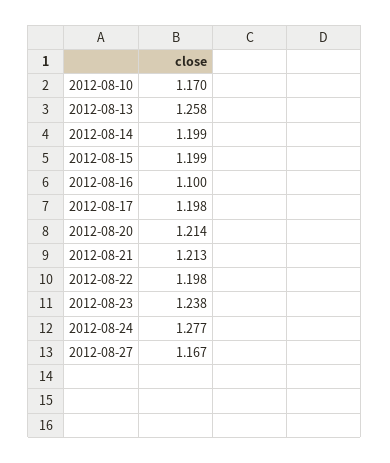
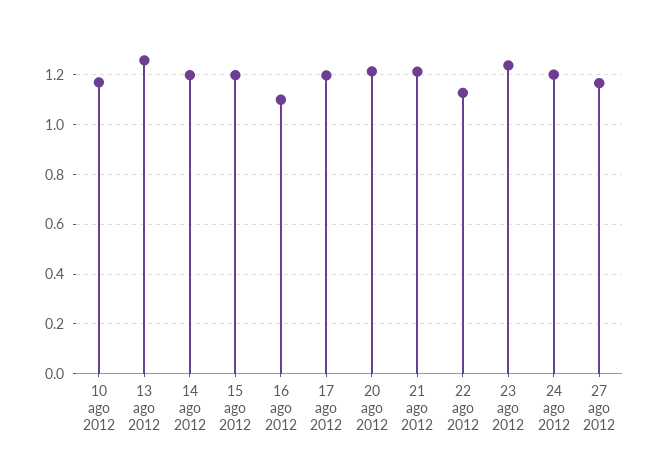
2012-08-22: 1.198 -> 1.125
2012-08-24: 1.277 -> 1.2

